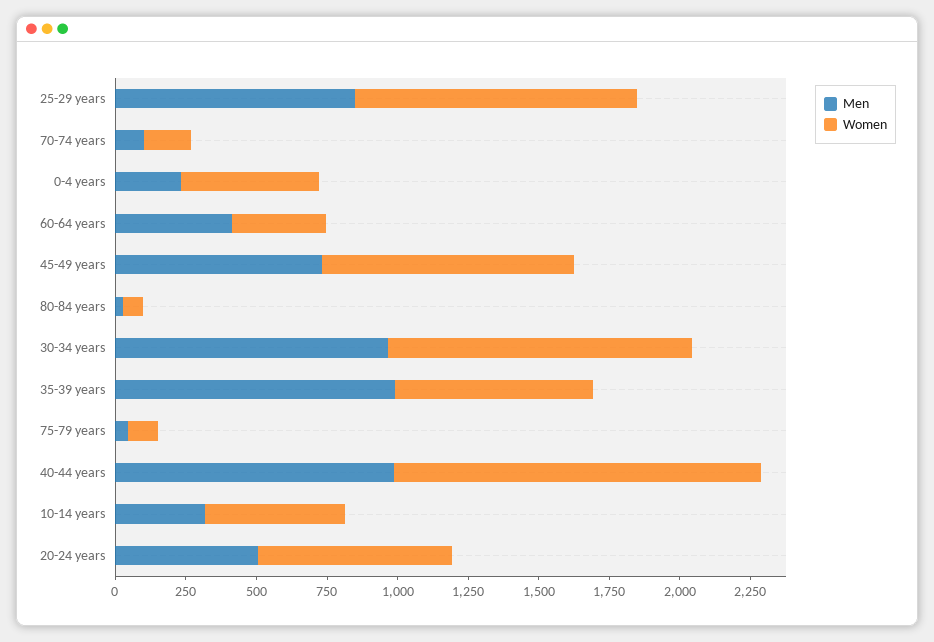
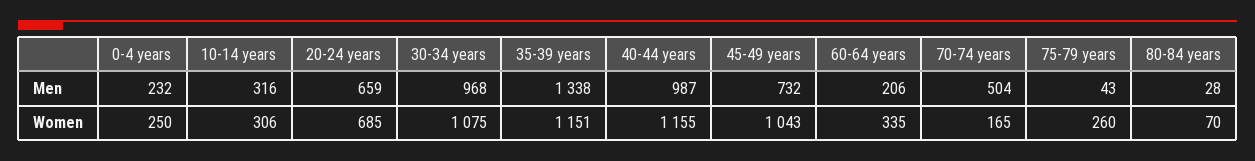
Men, 25-29 years: 850 -> none
Women, 25-29 years: 1000 -> none
Men, 70-74 years: 100 -> 504
Women, 0-4 years: 500 -> 250
Men, 60-64 years: 400 -> 206
Women, 45-49 years: 900 -> 1043
Men, 35-39 years: 1000 -> 1338
Women, 35-39 years: 700 -> 1151
Women, 75-79 years: 100 -> 260
Women, 40-44 years: 1300 -> 1155
Women, 10-14 years: 500 -> 306
Men, 20-24 years: 500 -> 659

